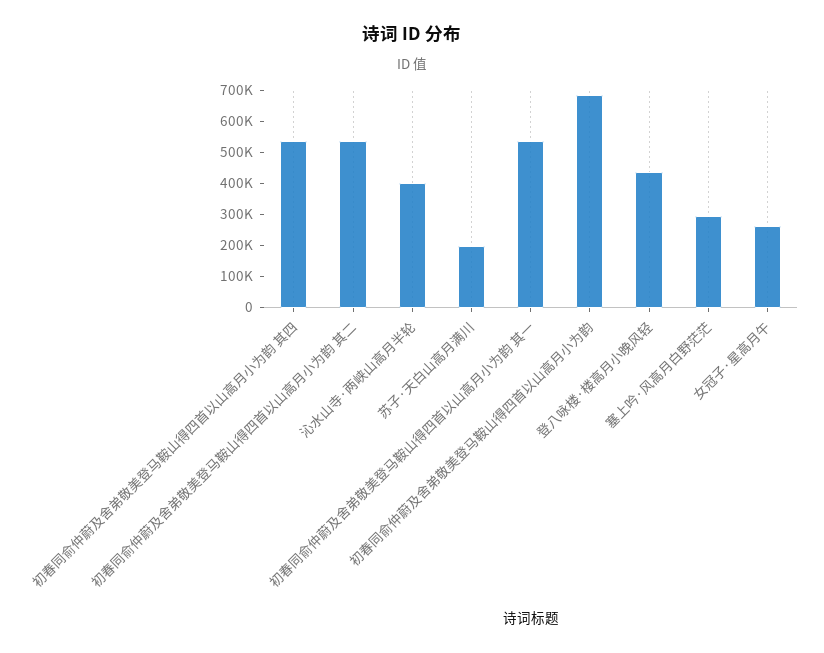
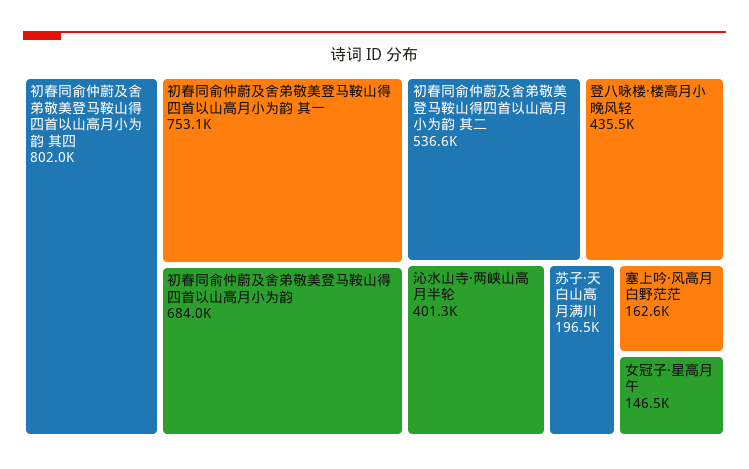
初春同俞仲蔚及舍弟敬美登马鞍山得四首以山高月小为韵 其四: 550000 -> 802000
初春同俞仲蔚及舍弟敬美登马鞍山得四首以山高月小为韵 其一: 550000 -> 753100
塞上吟·风高月白野茫茫: 300000 -> 162600
女冠子·星高月午: 250000 -> 146500

